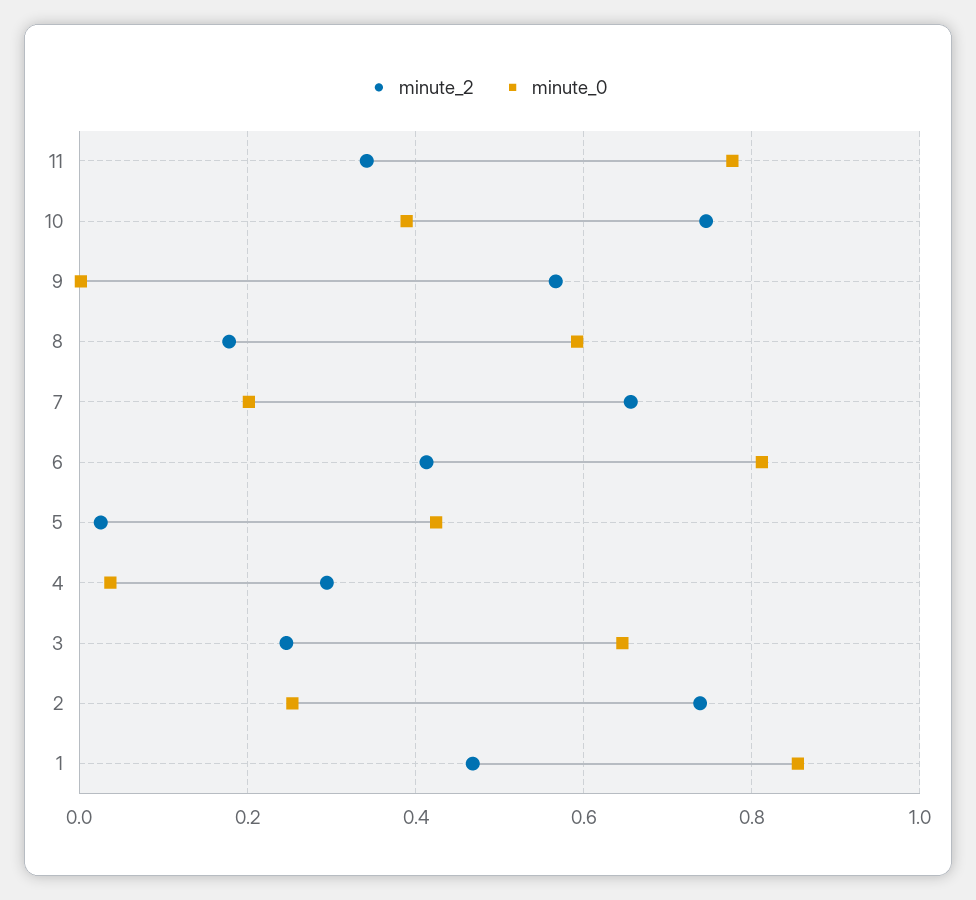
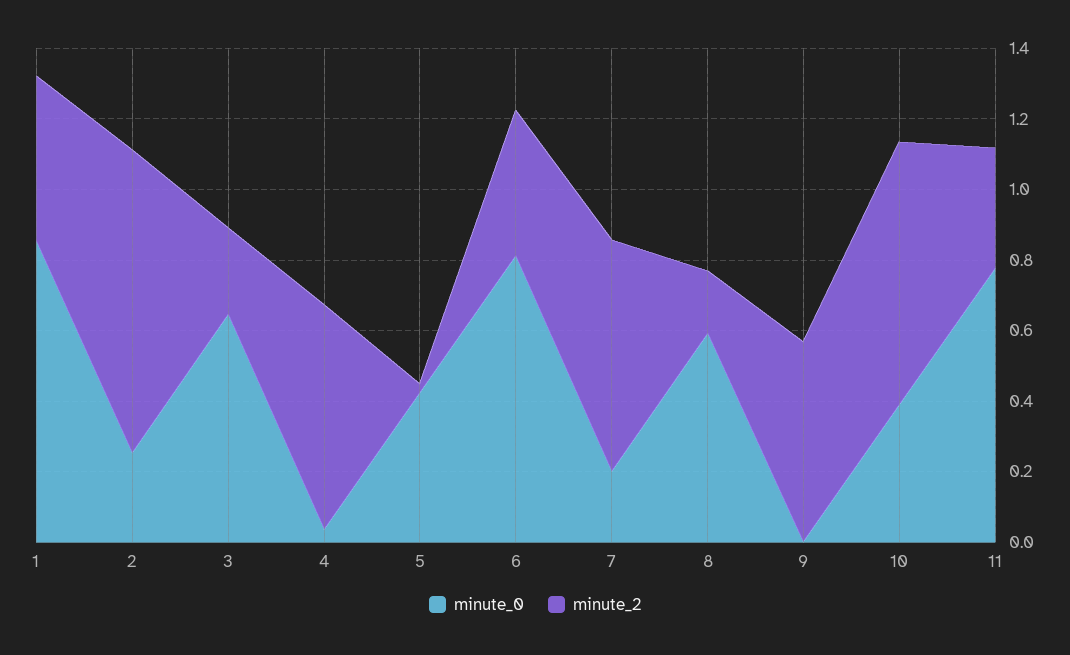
minute_2, 4: 0.3 -> 0.65
minute_2, 2: 0.74 -> 0.85

